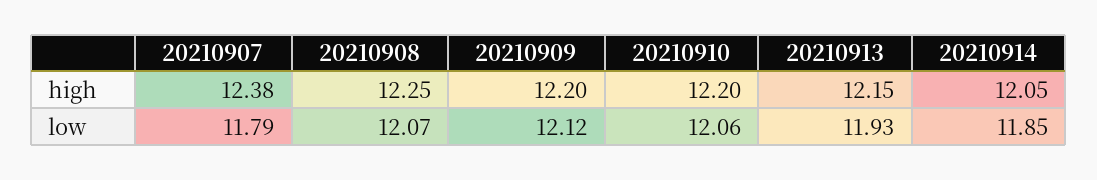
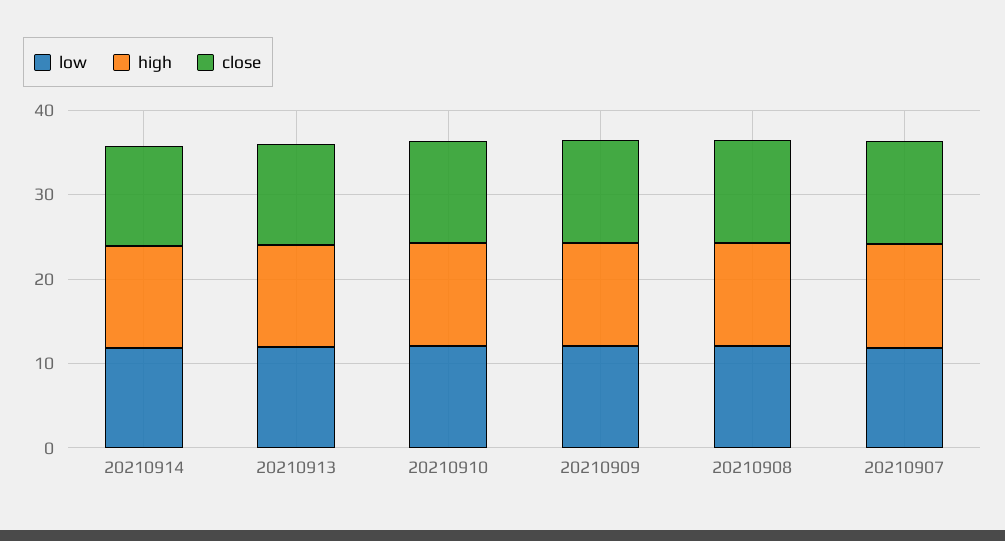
close, 20210914: none -> 12
close, 20210913: none -> 12
close, 20210910: none -> 12
close, 20210909: none -> 12
close, 20210908: none -> 12
close, 20210907: none -> 12

